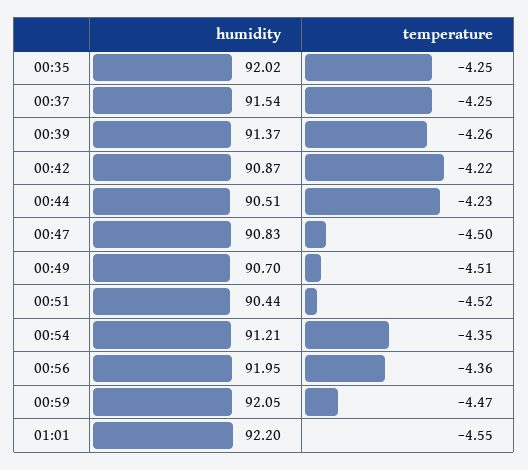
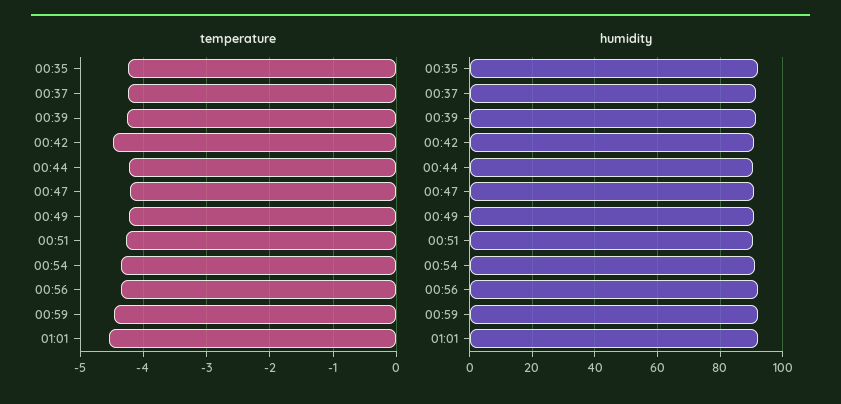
temperature, 00:42: -4.22 -> -4.5
temperature, 00:47: -4.5 -> -4.2
temperature, 00:49: -4.51 -> -4.2
temperature, 00:51: -4.52 -> -4.3

